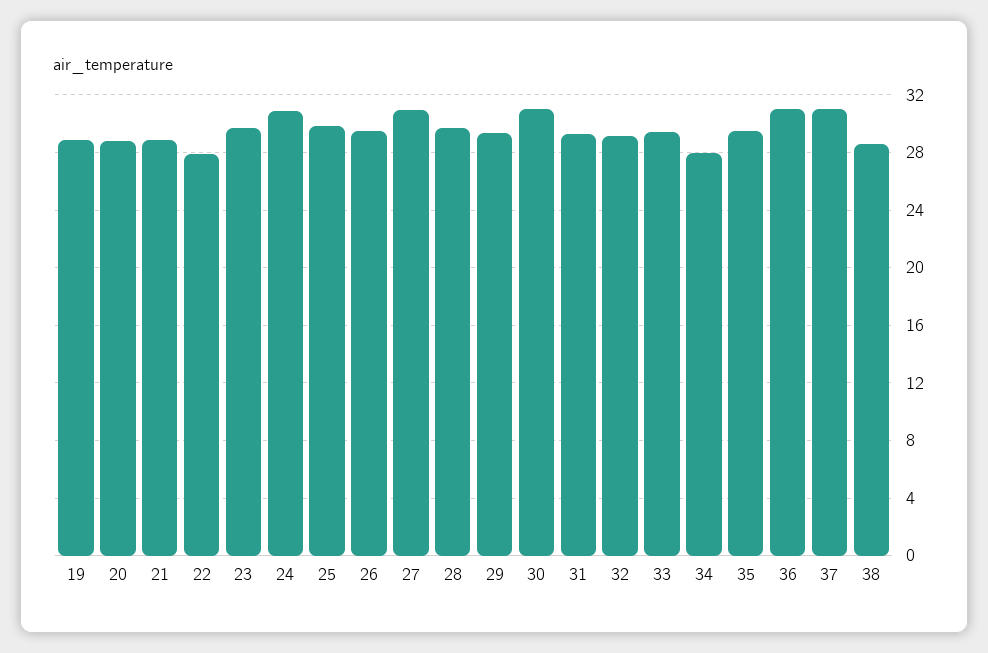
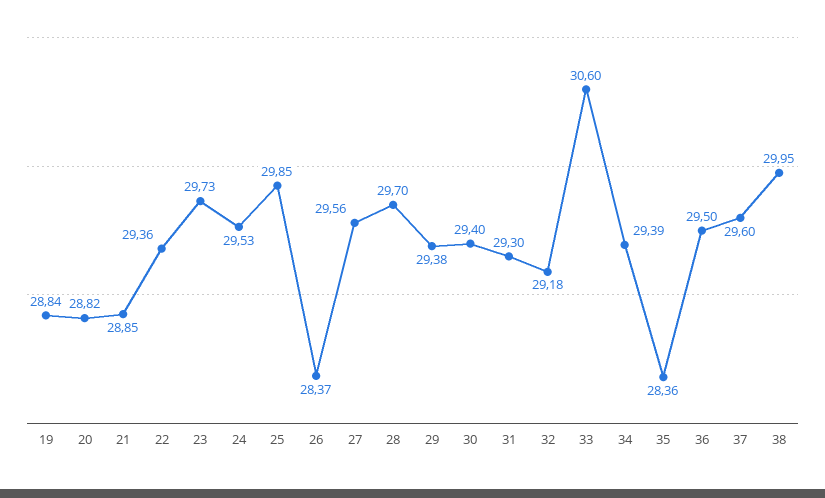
22: 28 -> 29.36
24: 31 -> 29.53
26: 29.5 -> 28.37
27: 31 -> 29.56
30: 31 -> 29.4
33: 29.5 -> 30.6
34: 28 -> 29.39
35: 29.5 -> 28.36
36: 31 -> 29.5
37: 31 -> 29.6
38: 28.5 -> 29.95

